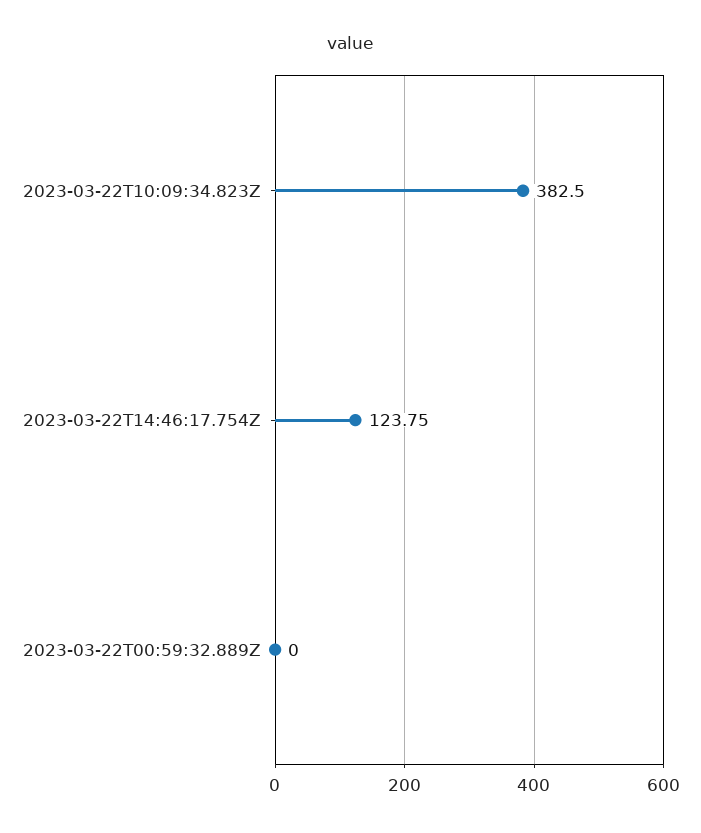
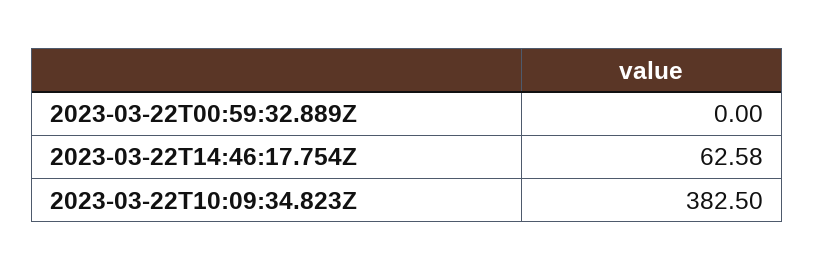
2023-03-22T14:46:17.754Z: 123.75 -> 62.58

